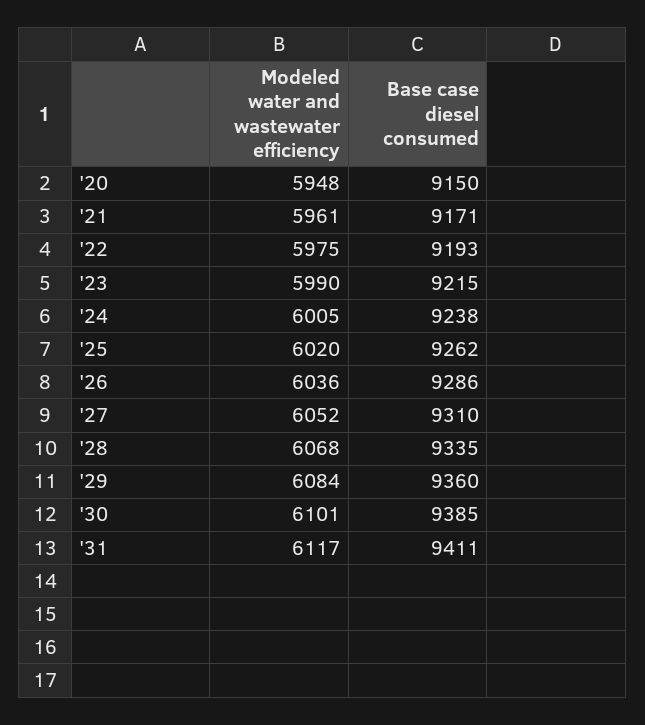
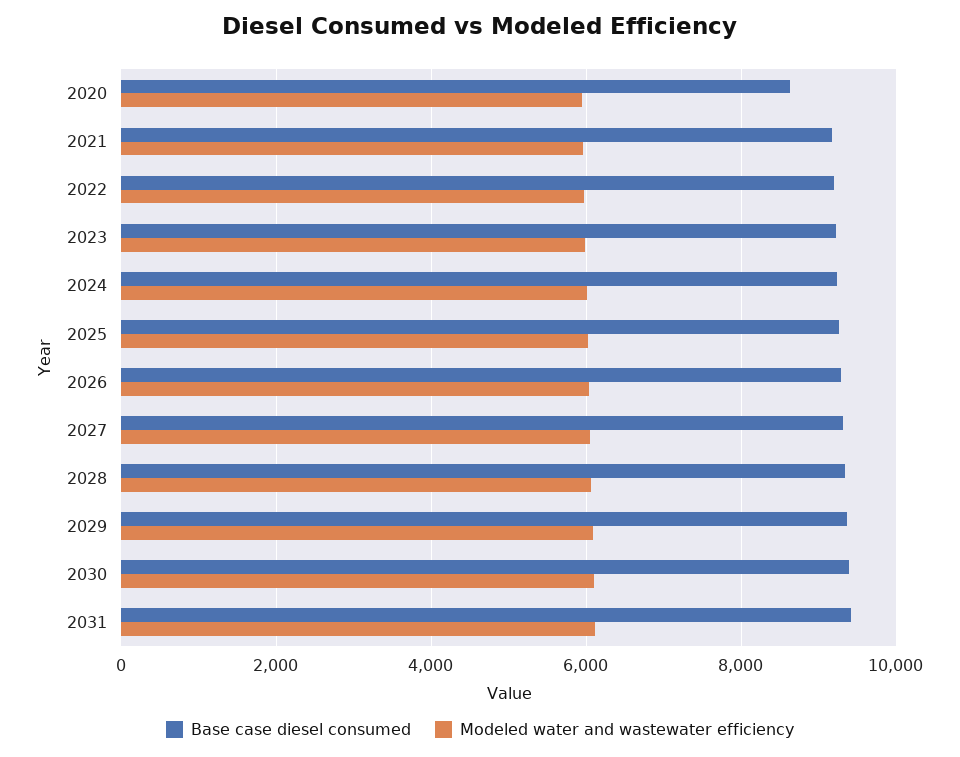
Base case diesel consumed, '20: 9150 -> 8600

